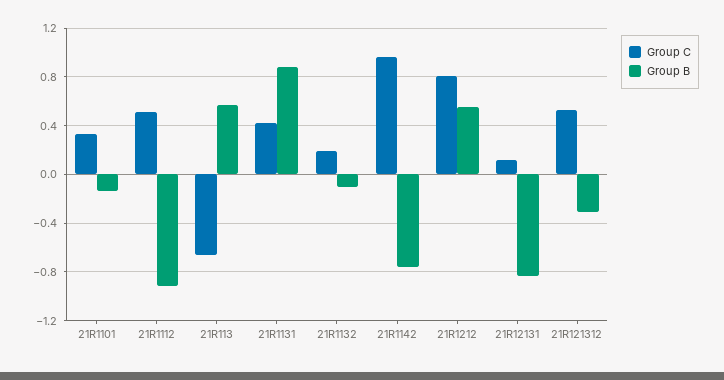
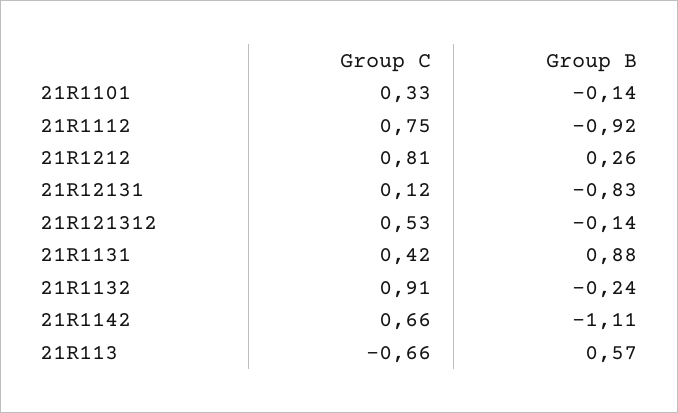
Group C, 21R1112: 0.5 -> 0.75
Group C, 21R1132: 0.2 -> 0.91
Group B, 21R1132: -0.1 -> -0.24
Group C, 21R1142: 0.95 -> 0.66
Group B, 21R1142: -0.75 -> -1.11
Group B, 21R1212: 0.55 -> 0.26
Group B, 21R121312: -0.3 -> -0.14

